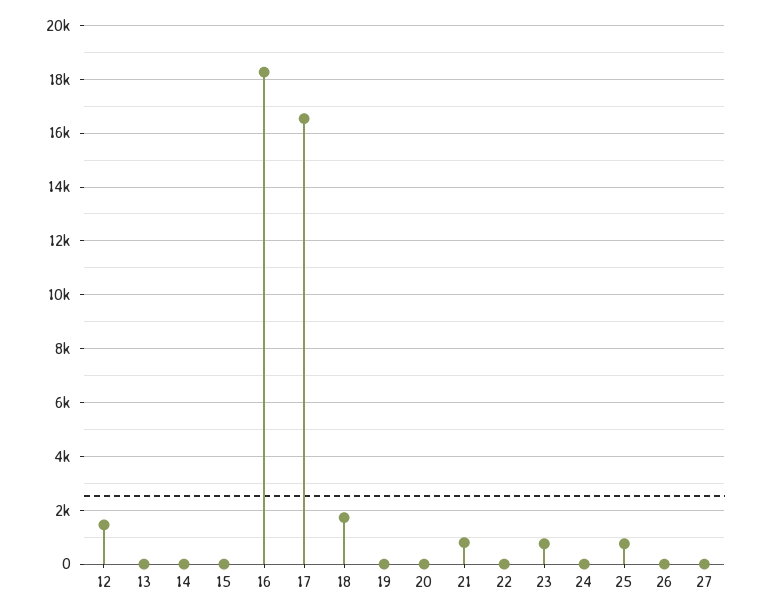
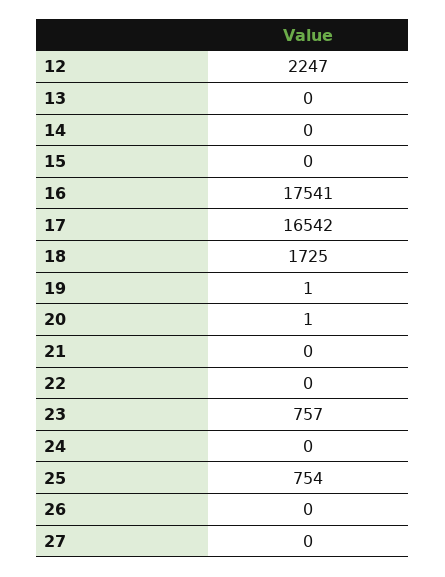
12: 1500 -> 2247
16: 18250 -> 17541
21: 750 -> 0

